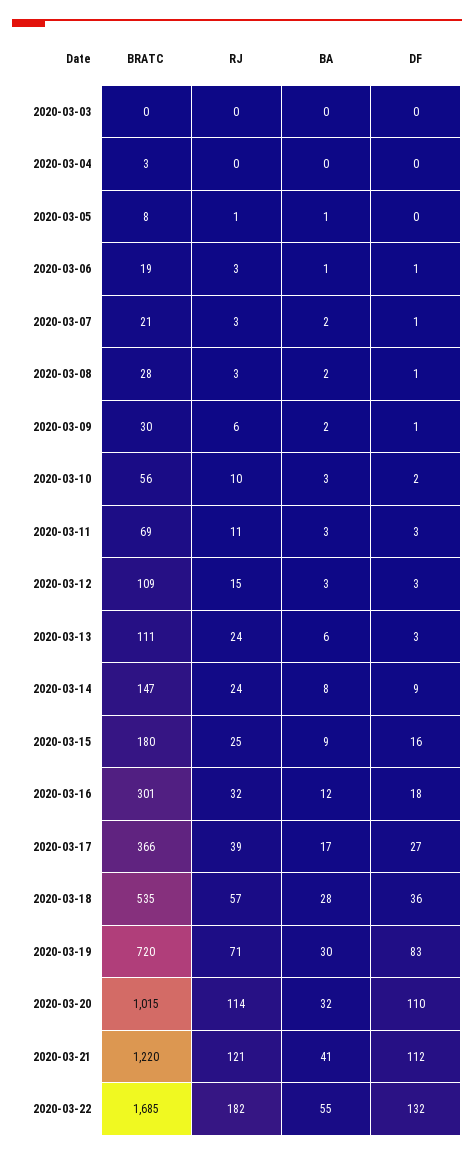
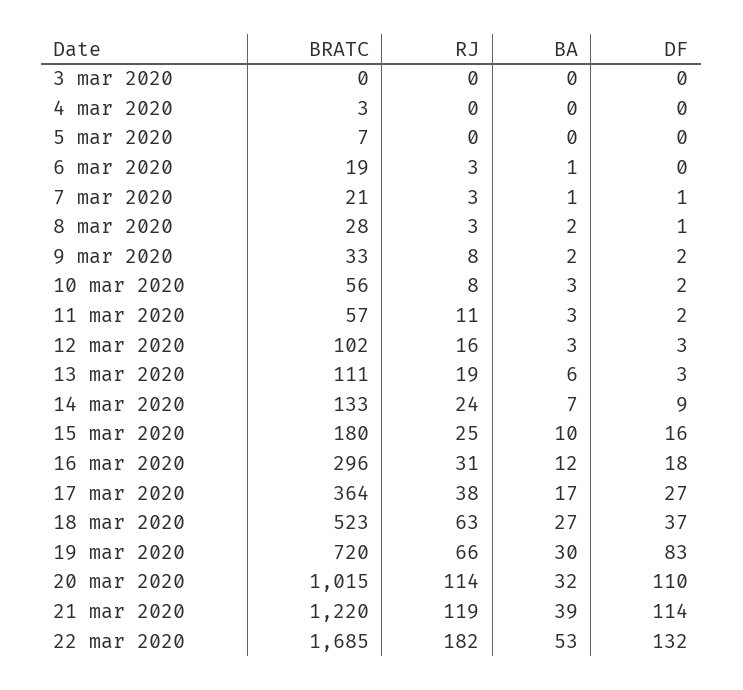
BRATC, 2020-03-05: 8 -> 7
RJ, 2020-03-05: 1 -> 0
BA, 2020-03-05: 1 -> 0
DF, 2020-03-06: 1 -> 0
BA, 2020-03-07: 2 -> 1
BRATC, 2020-03-09: 30 -> 33
RJ, 2020-03-09: 6 -> 8
DF, 2020-03-09: 1 -> 2
RJ, 2020-03-10: 10 -> 8
BRATC, 2020-03-11: 69 -> 57
DF, 2020-03-11: 3 -> 2
BRATC, 2020-03-12: 109 -> 102
RJ, 2020-03-12: 15 -> 16
RJ, 2020-03-13: 24 -> 19
BRATC, 2020-03-14: 147 -> 133
BA, 2020-03-14: 8 -> 7
BA, 2020-03-15: 9 -> 10
BRATC, 2020-03-16: 301 -> 296
RJ, 2020-03-16: 32 -> 31
BRATC, 2020-03-17: 366 -> 364
RJ, 2020-03-17: 39 -> 38
BRATC, 2020-03-18: 535 -> 523
RJ, 2020-03-18: 57 -> 63
BA, 2020-03-18: 28 -> 27
DF, 2020-03-18: 36 -> 37
RJ, 2020-03-19: 71 -> 66
RJ, 2020-03-21: 121 -> 119
BA, 2020-03-21: 41 -> 39
DF, 2020-03-21: 112 -> 114
BA, 2020-03-22: 55 -> 53

